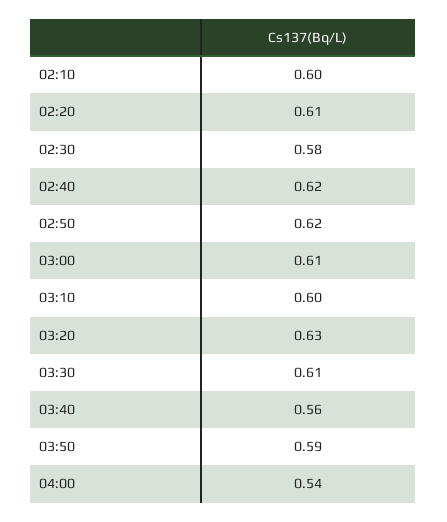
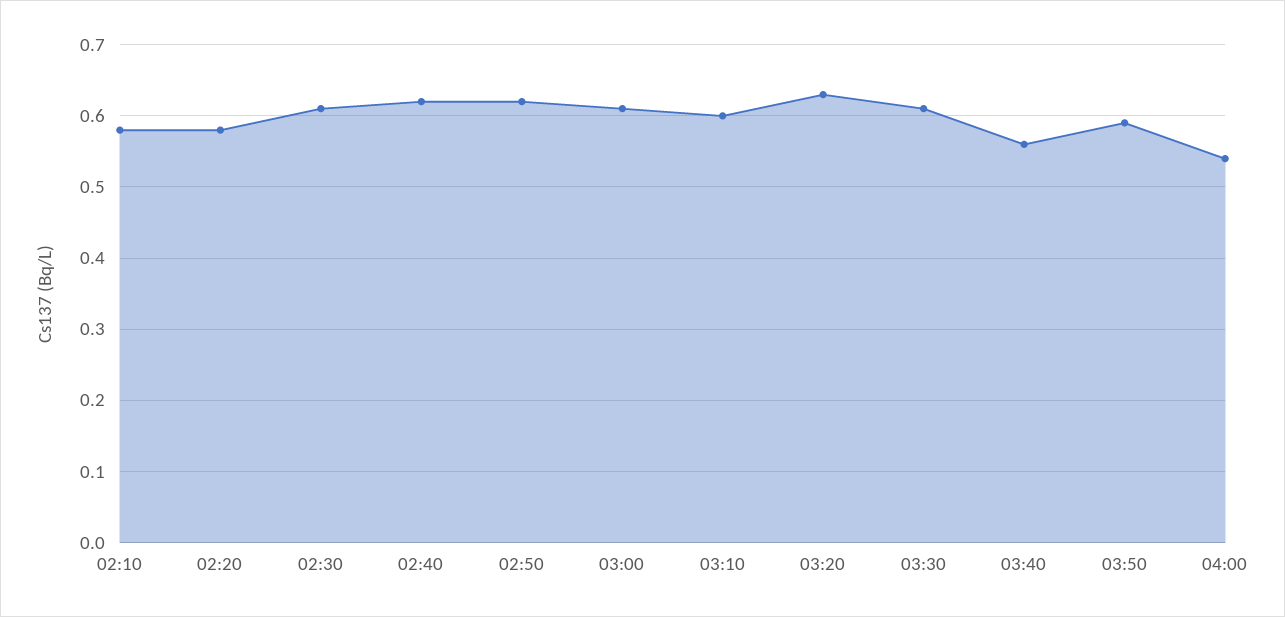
02:10: 0.6 -> 0.58
02:20: 0.61 -> 0.58
02:30: 0.58 -> 0.61

